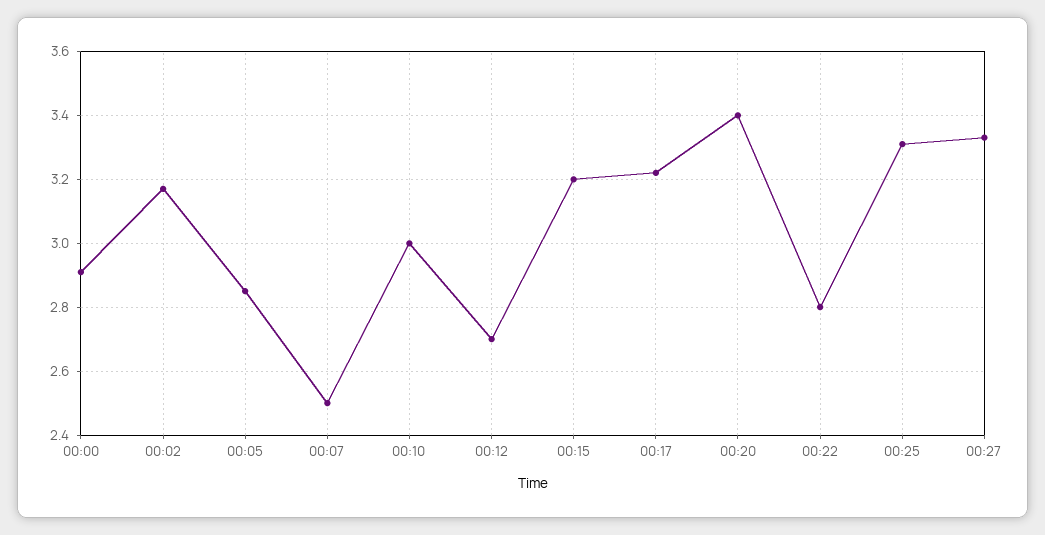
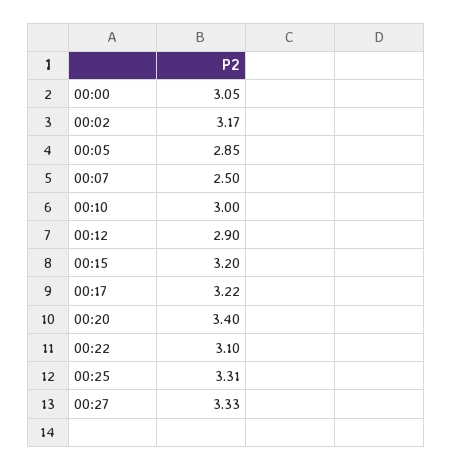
00:00: 2.9 -> 3.05
00:12: 2.7 -> 2.9
00:22: 2.8 -> 3.1

